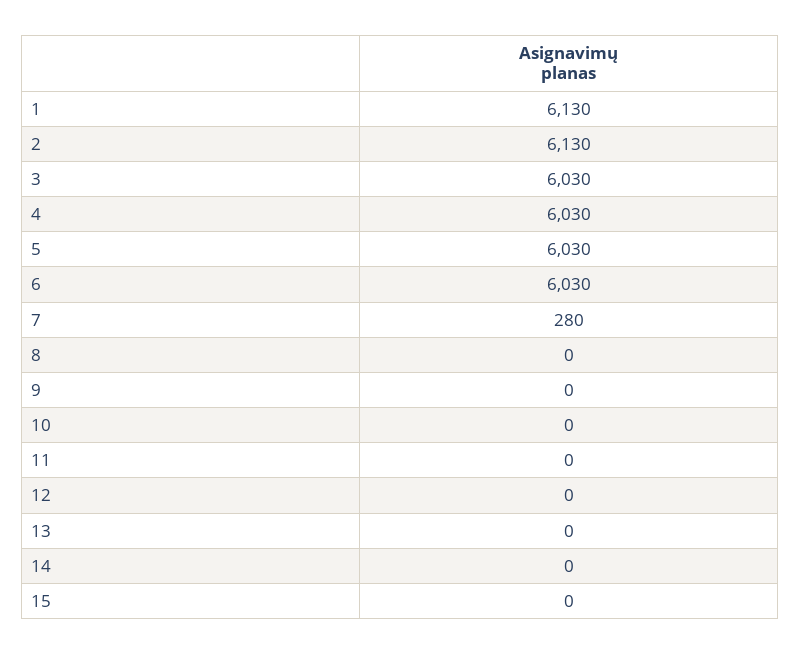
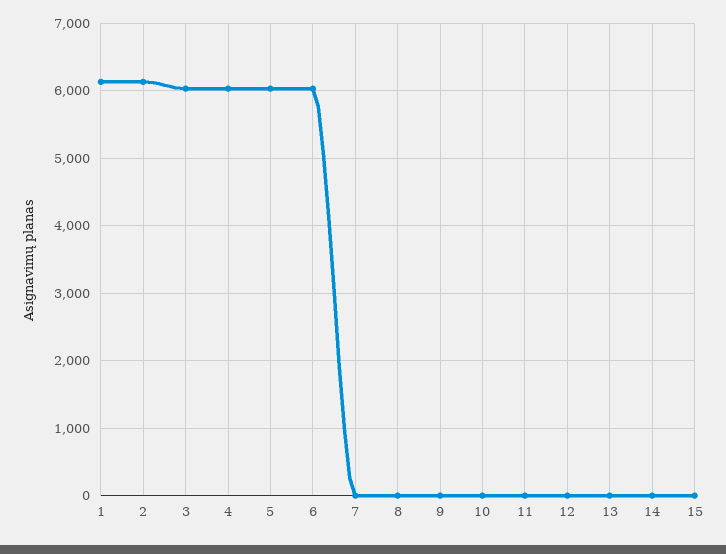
7: 280 -> 0

